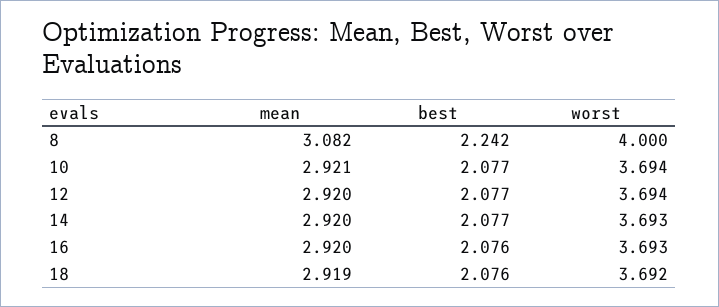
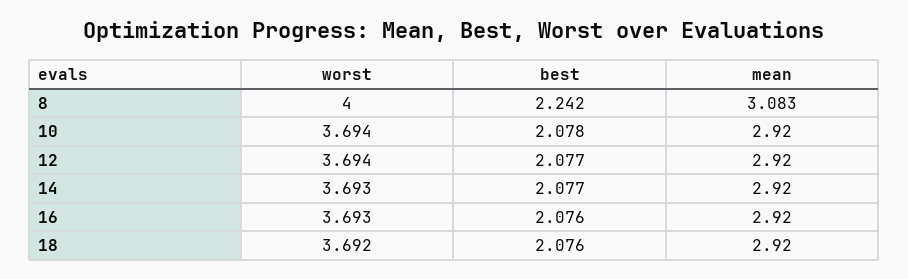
mean, 8: 3.082 -> 3.083
mean, 10: 2.921 -> 2.92
best, 10: 2.077 -> 2.078
mean, 18: 2.919 -> 2.92

